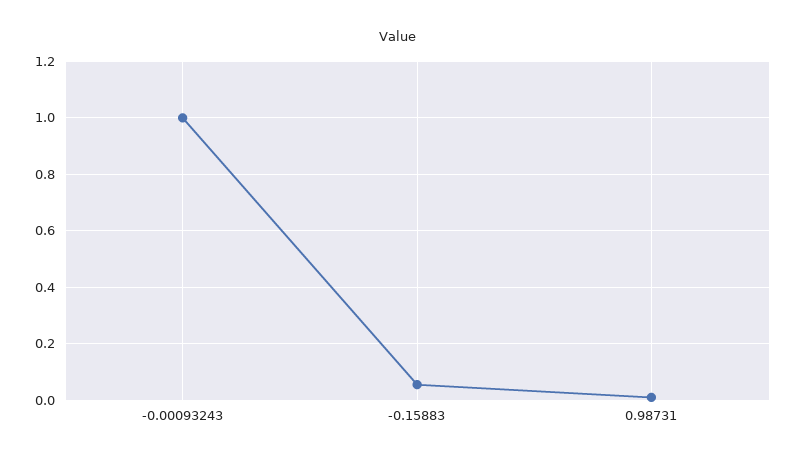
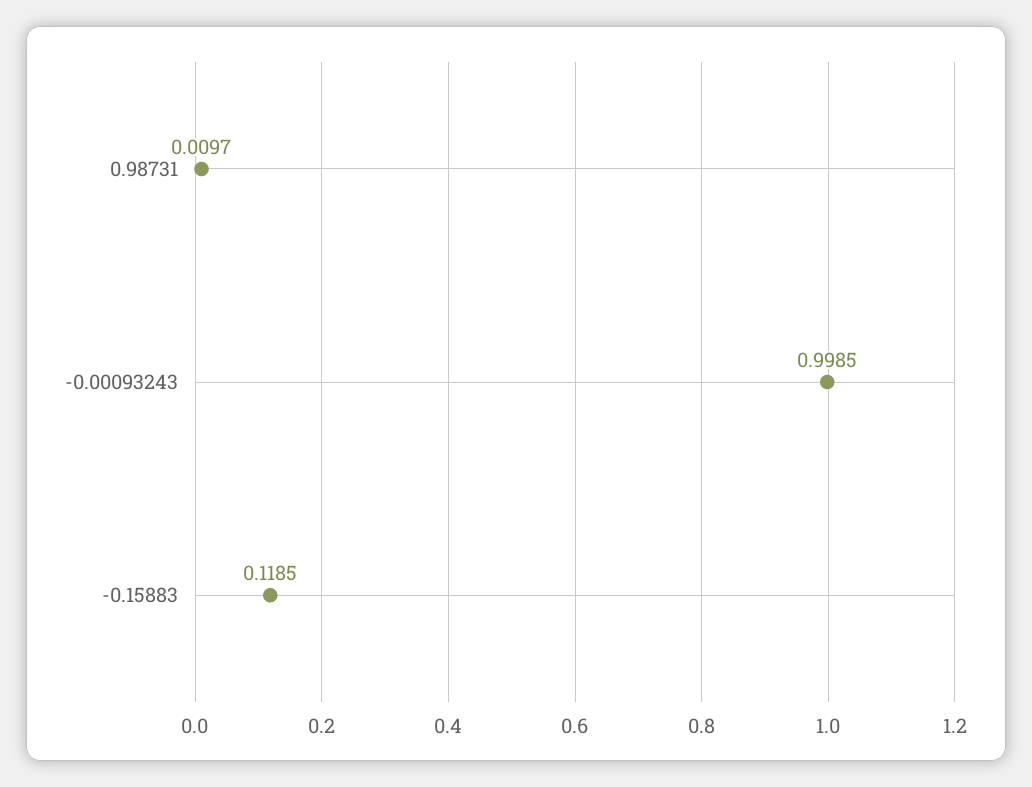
-0.15883: 0.05 -> 0.1185

